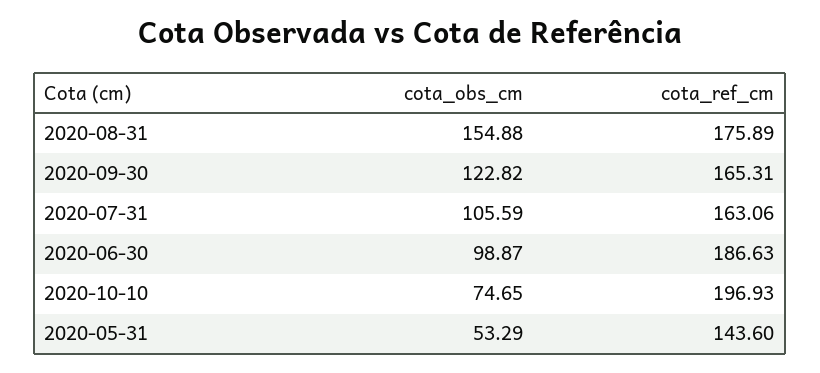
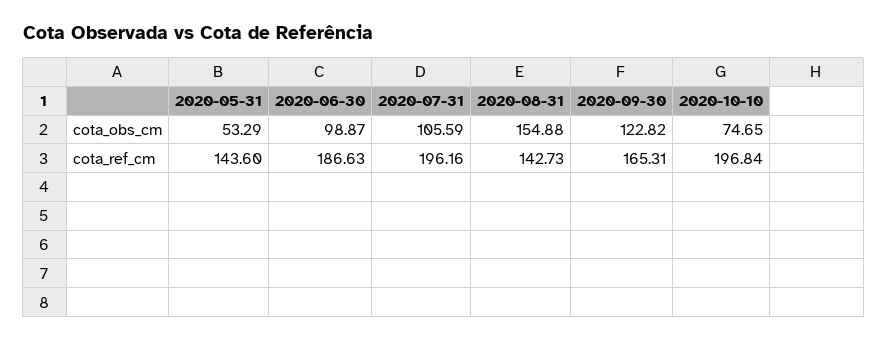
cota_ref_cm, 2020-08-31: 175.89 -> 142.73
cota_ref_cm, 2020-07-31: 163.06 -> 196.16
cota_ref_cm, 2020-10-10: 196.93 -> 196.84

